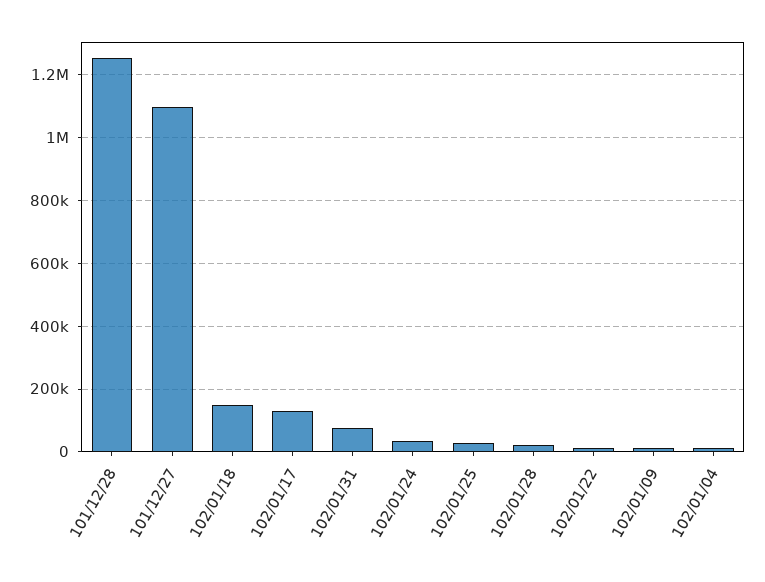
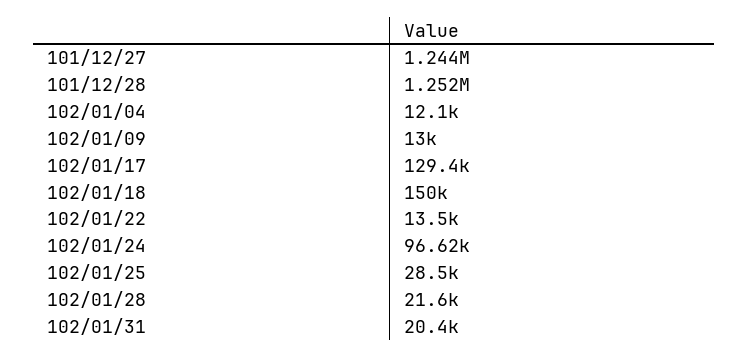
101/12/27: 1100000 -> 1244000
102/01/31: 80000 -> 20400
102/01/24: 40000 -> 96620

